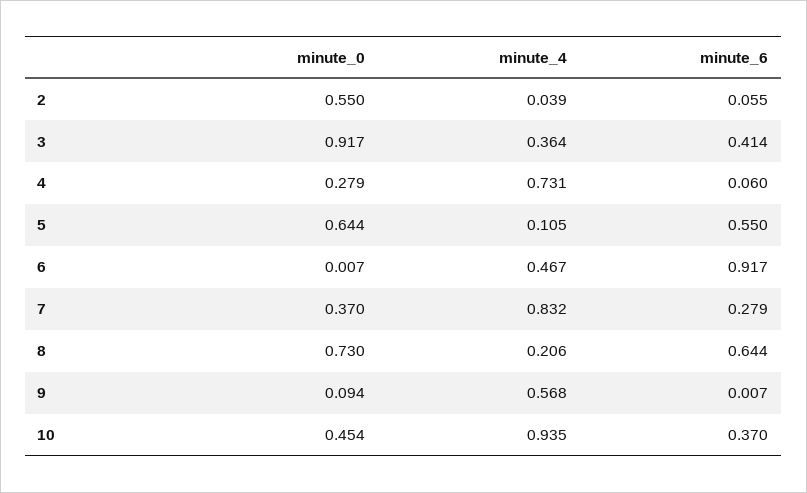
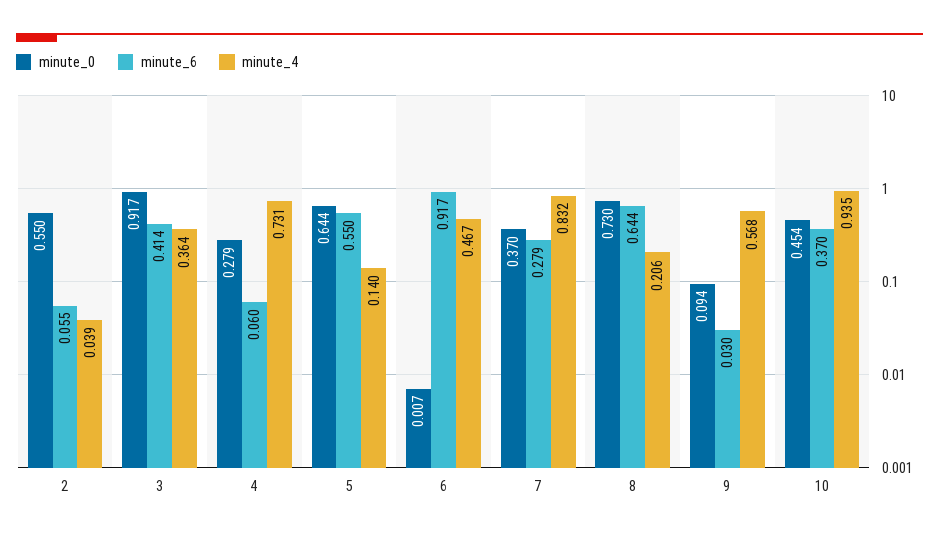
minute_4, 5: 0.105 -> 0.14
minute_6, 9: 0.007 -> 0.03

